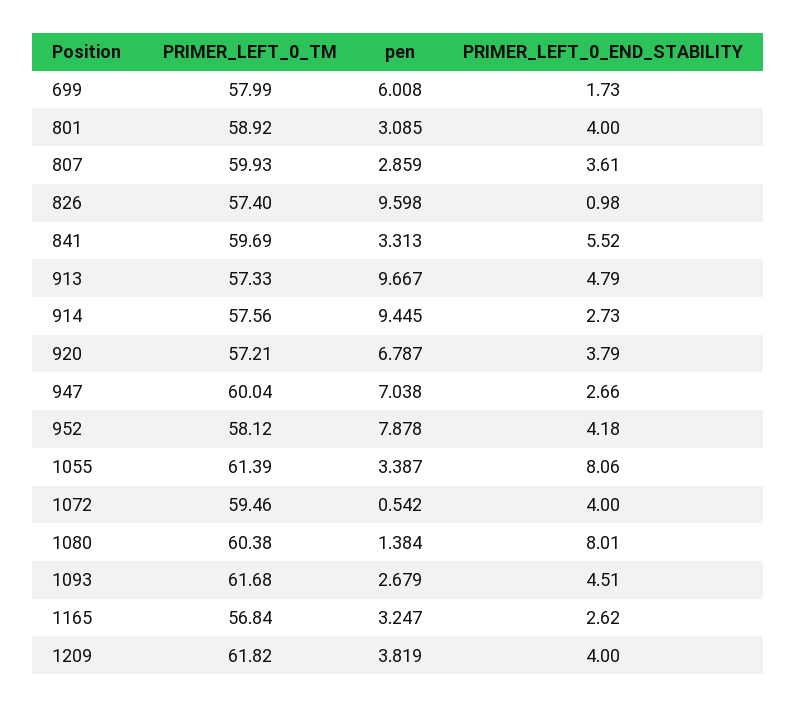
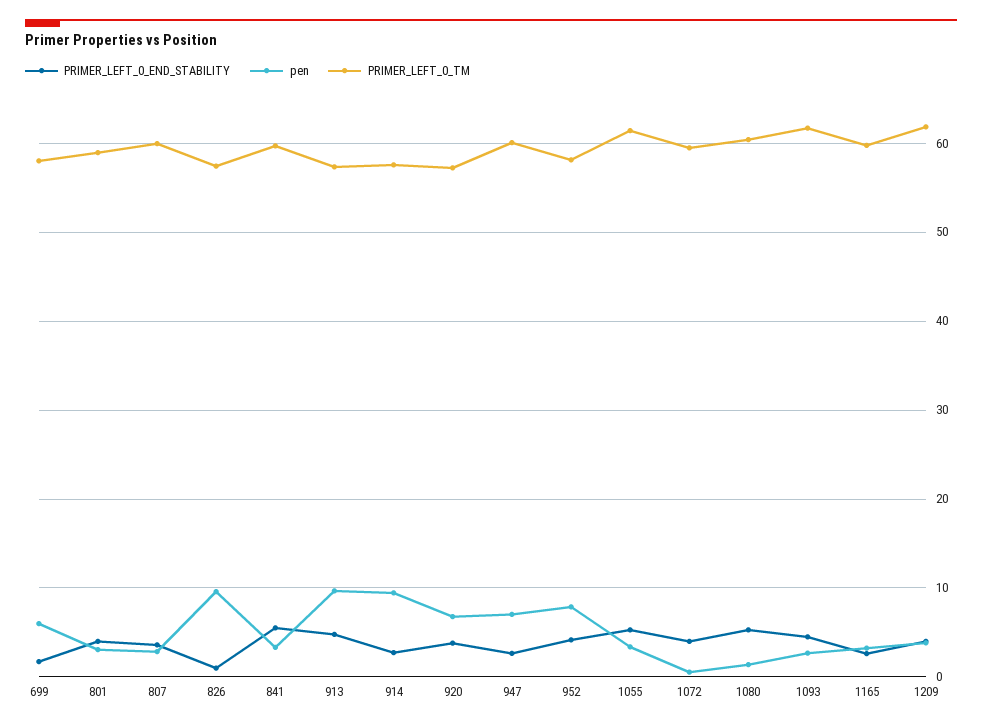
PRIMER_LEFT_0_END_STABILITY, 1055: 8.06 -> 5
PRIMER_LEFT_0_END_STABILITY, 1080: 8.01 -> 5
PRIMER_LEFT_0_TM, 1165: 56.84 -> 60

